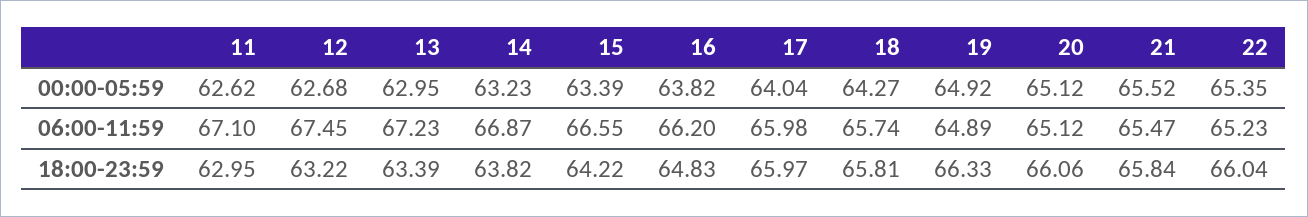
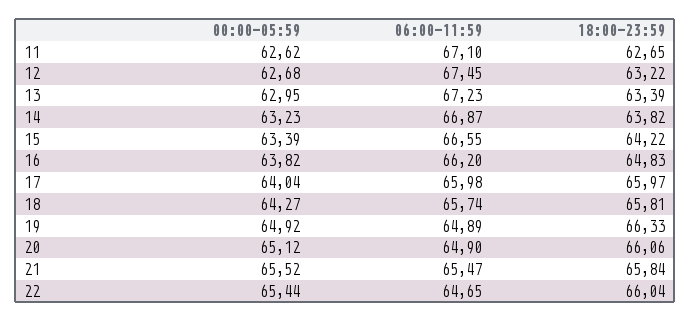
22, 00:00-05:59: 65.35 -> 65.44
20, 06:00-11:59: 65.12 -> 64.9
22, 06:00-11:59: 65.23 -> 64.65
11, 18:00-23:59: 62.95 -> 62.65

